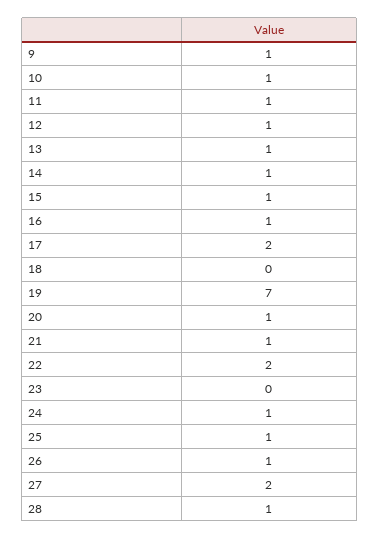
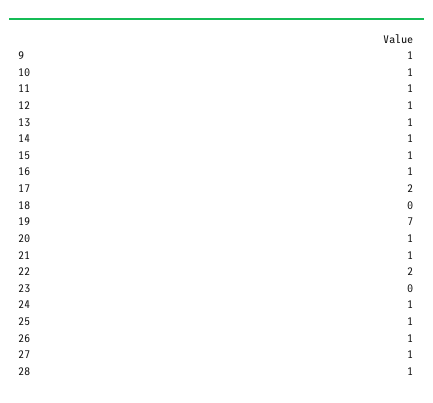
27: 2 -> 1

